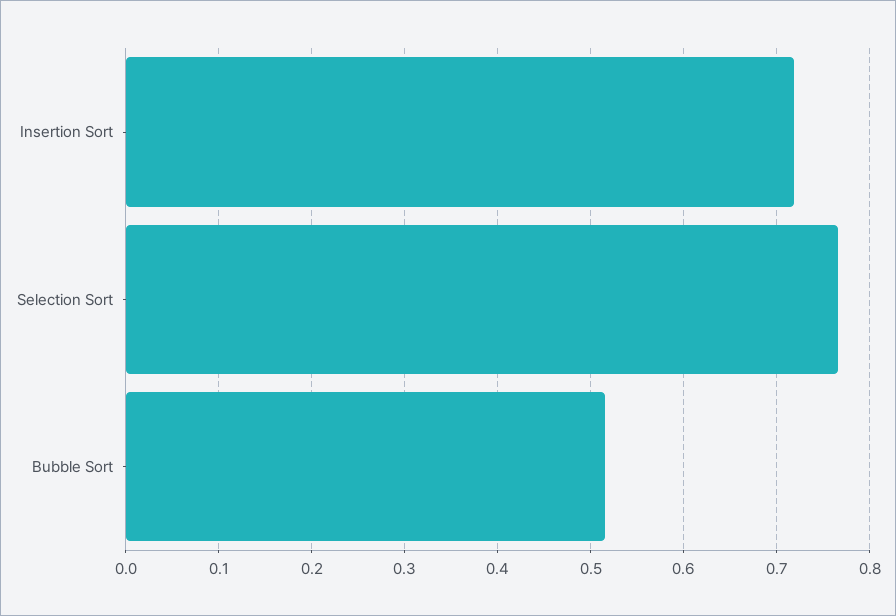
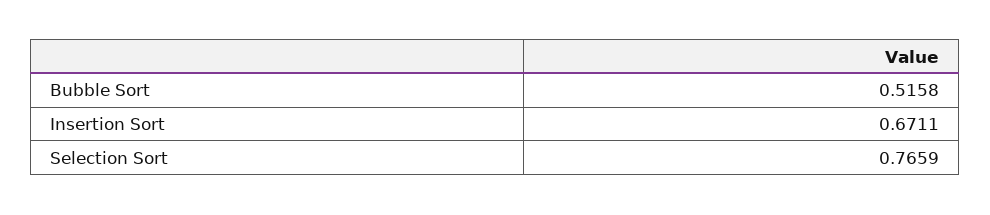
Insertion Sort: 0.72 -> 0.6711

